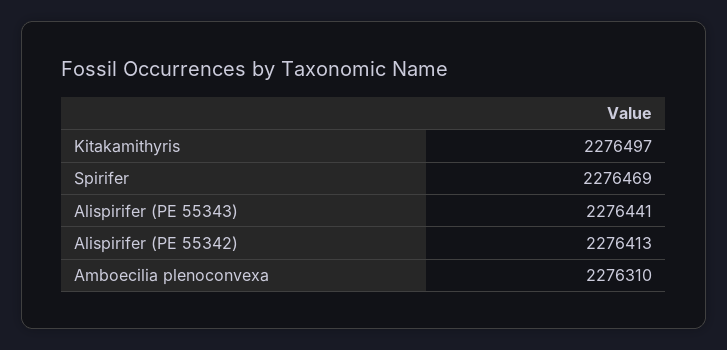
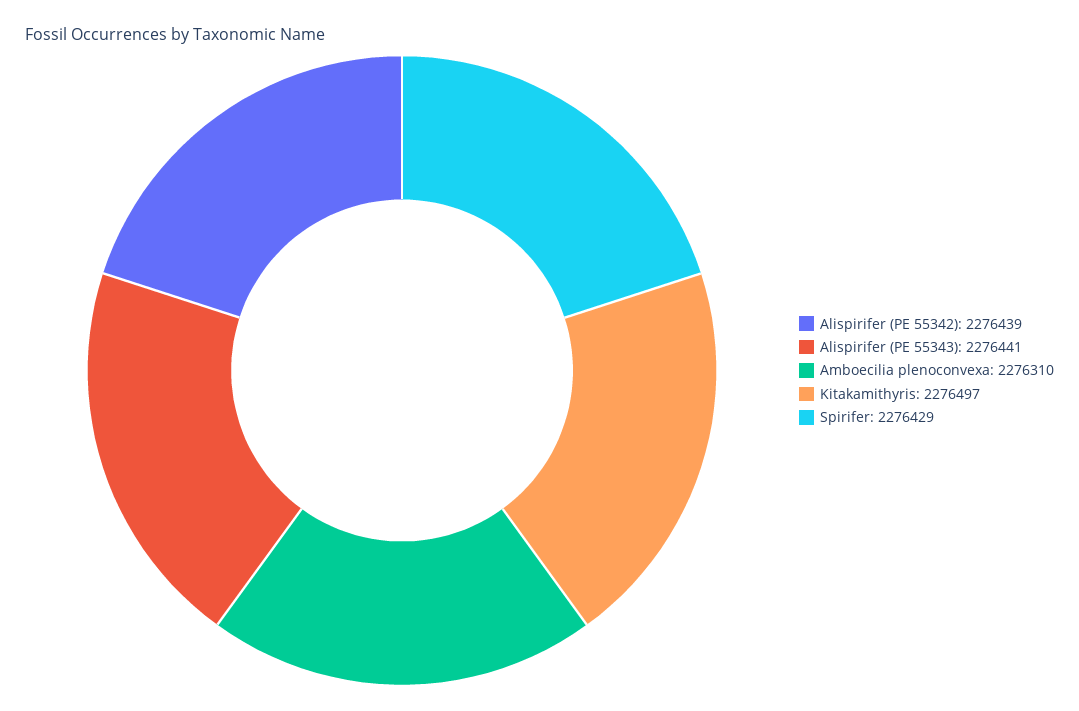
Spirifer: 2276469 -> 2276429
Alispirifer (PE 55342): 2276413 -> 2276439

